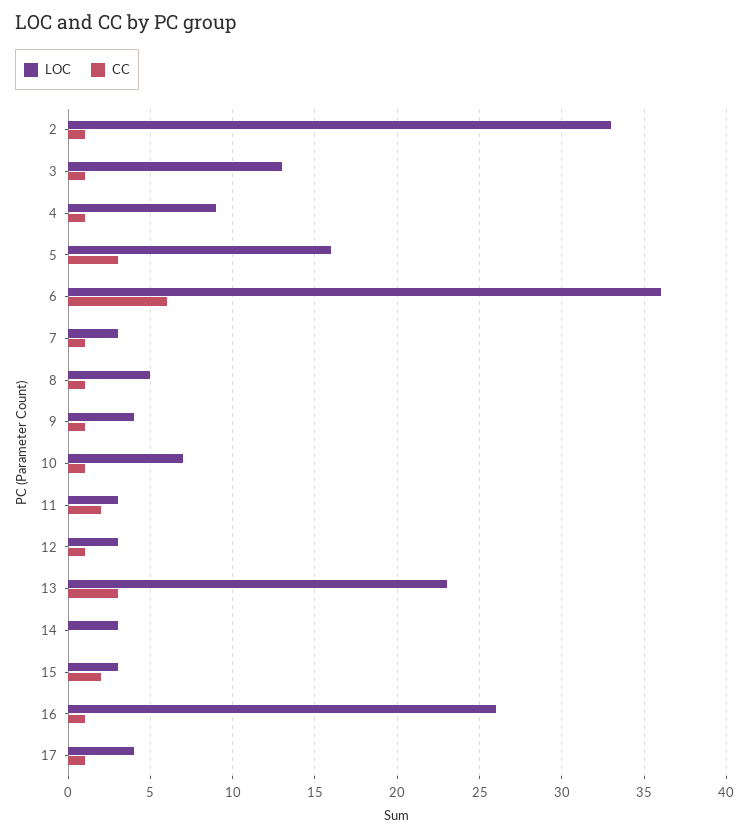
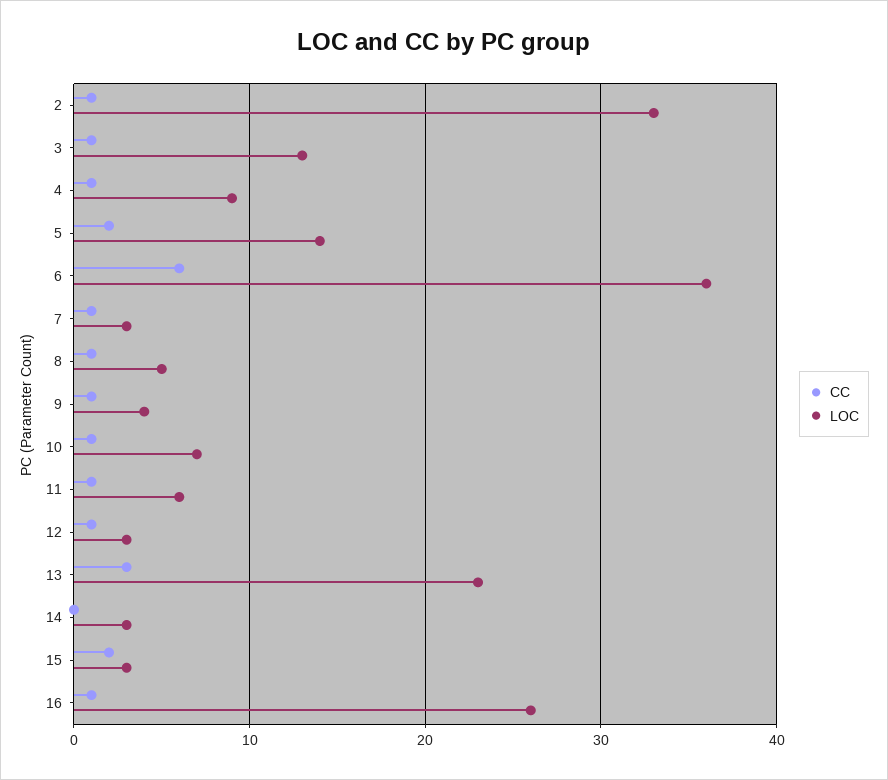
LOC, 5: 16 -> 14
CC, 5: 3 -> 2
LOC, 11: 3 -> 6
CC, 11: 2 -> 1
LOC, 17: 4 -> none
CC, 17: 1 -> none

